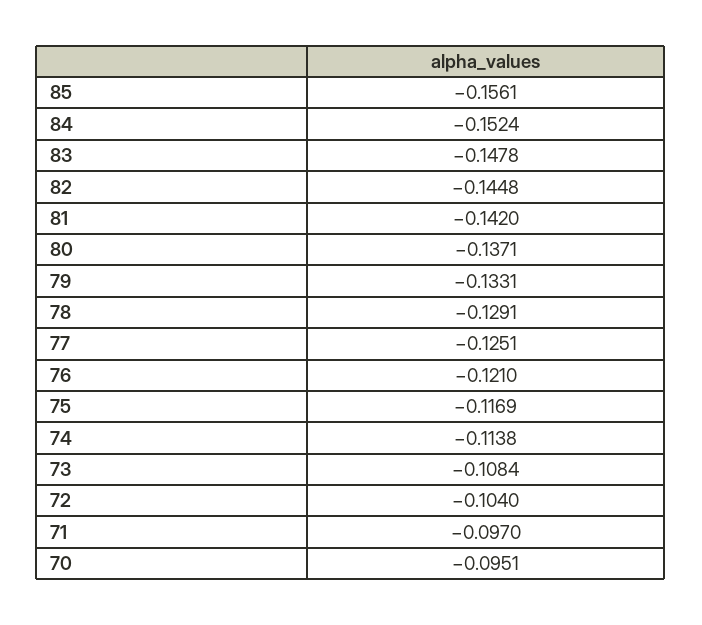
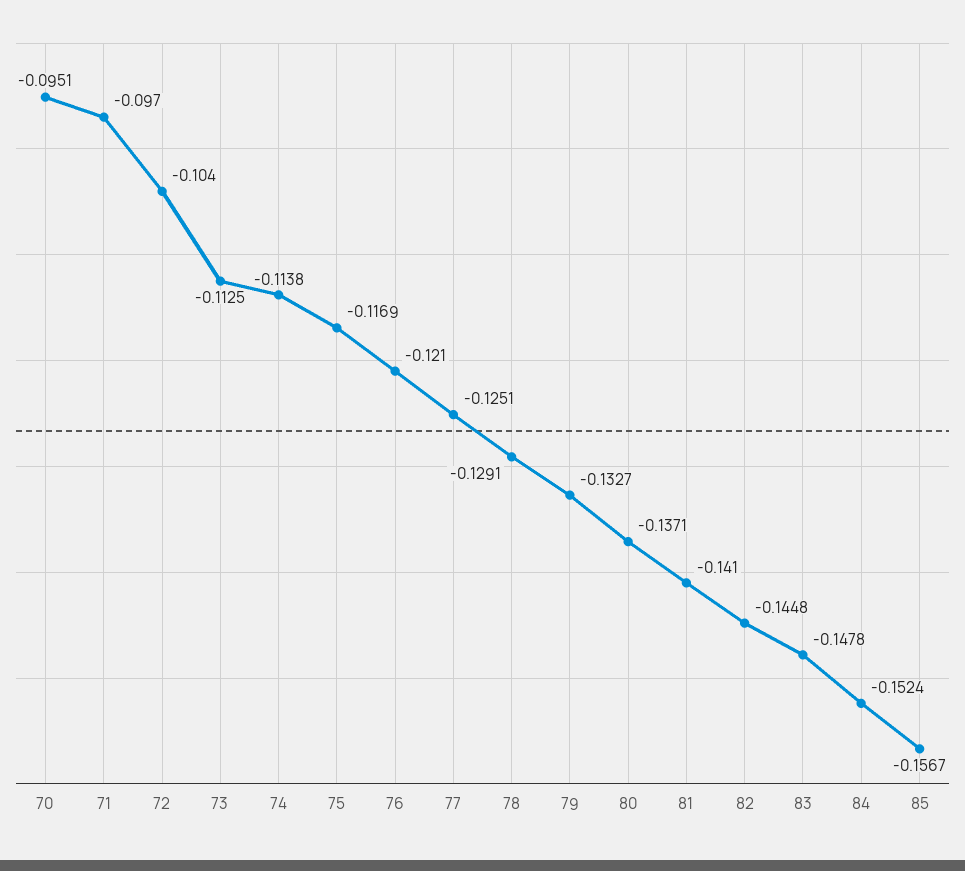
85: -0.1561 -> -0.1567
81: -0.142 -> -0.141
79: -0.1331 -> -0.1327
73: -0.1084 -> -0.1125

